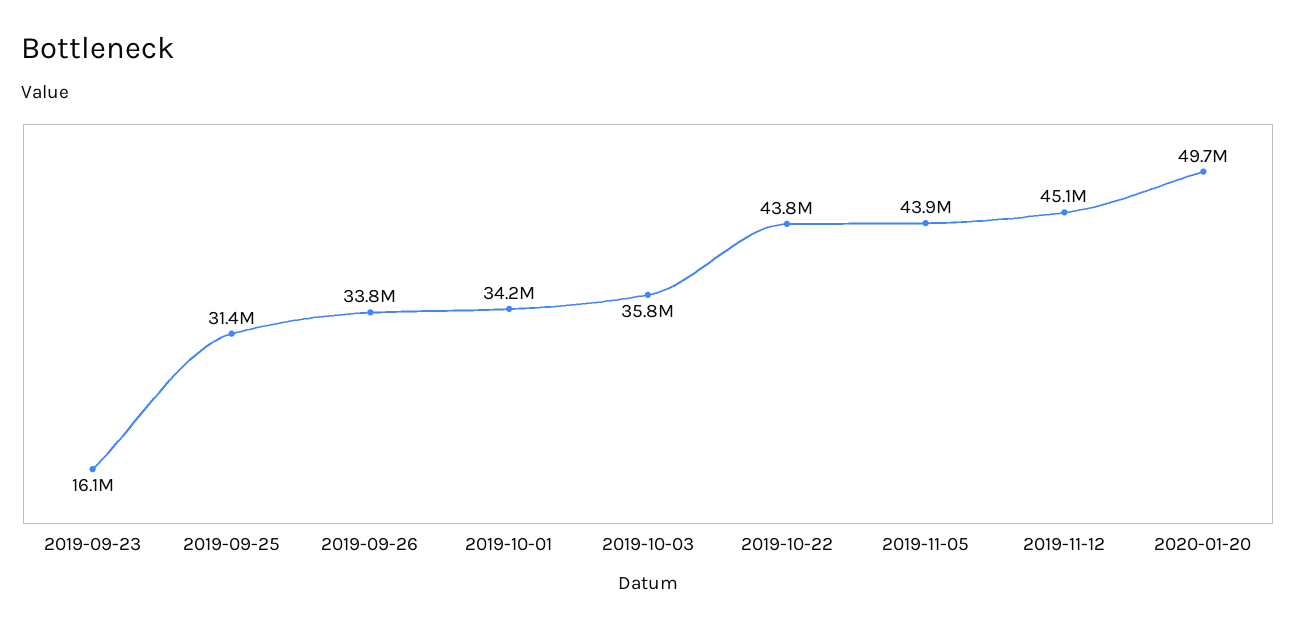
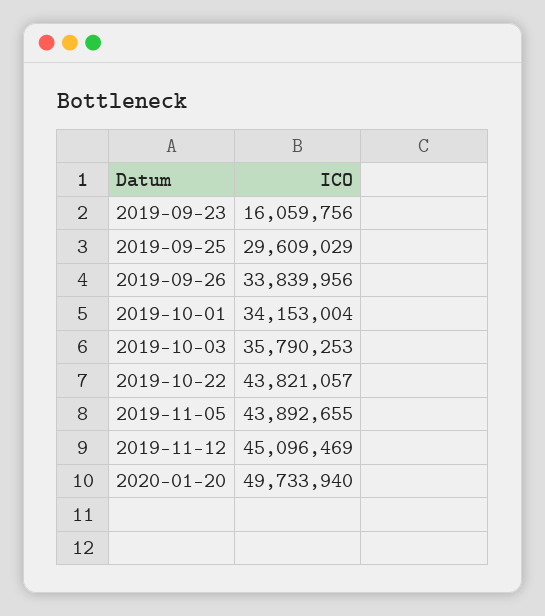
2019-09-25: 31400000 -> 29609029

